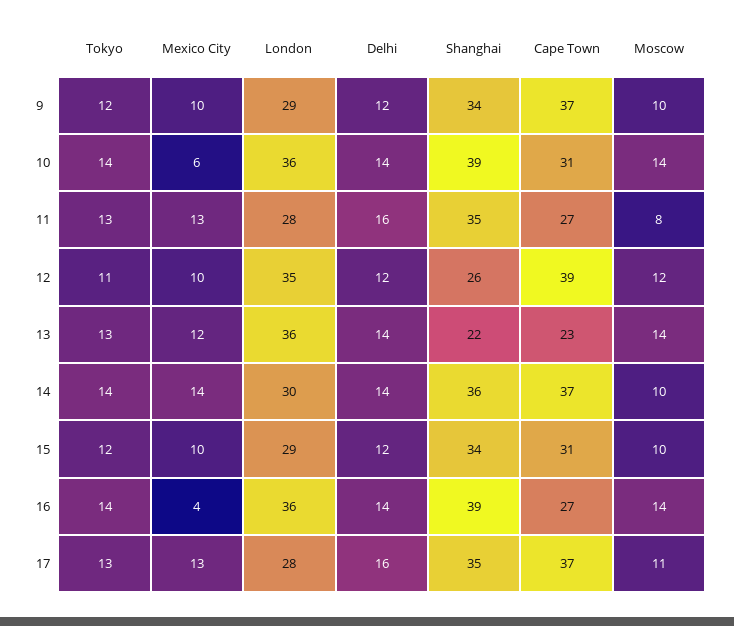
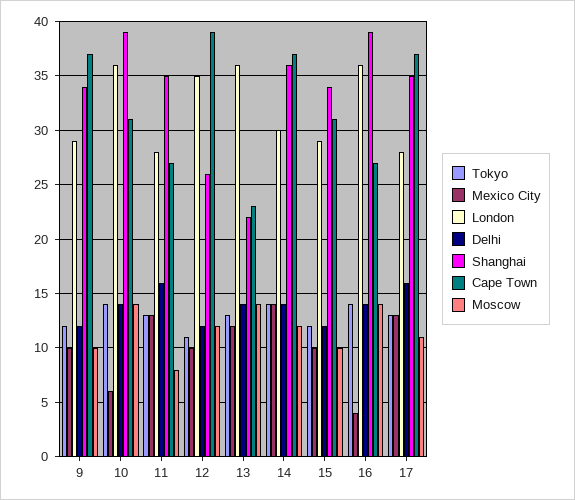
Moscow, 14: 10 -> 12

